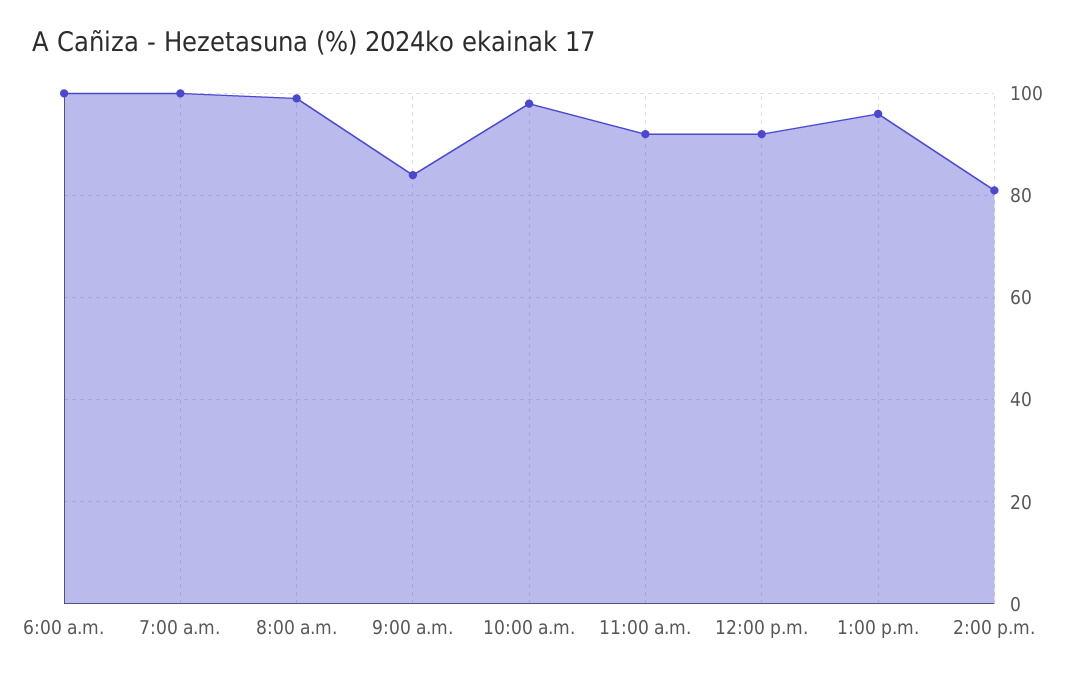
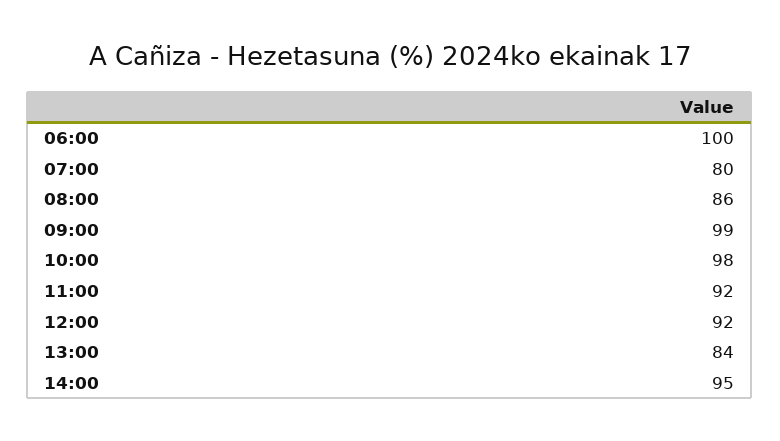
7:00 a.m.: 100 -> 80
8:00 a.m.: 100 -> 86
9:00 a.m.: 85 -> 99
1:00 p.m.: 95 -> 84
2:00 p.m.: 80 -> 95

